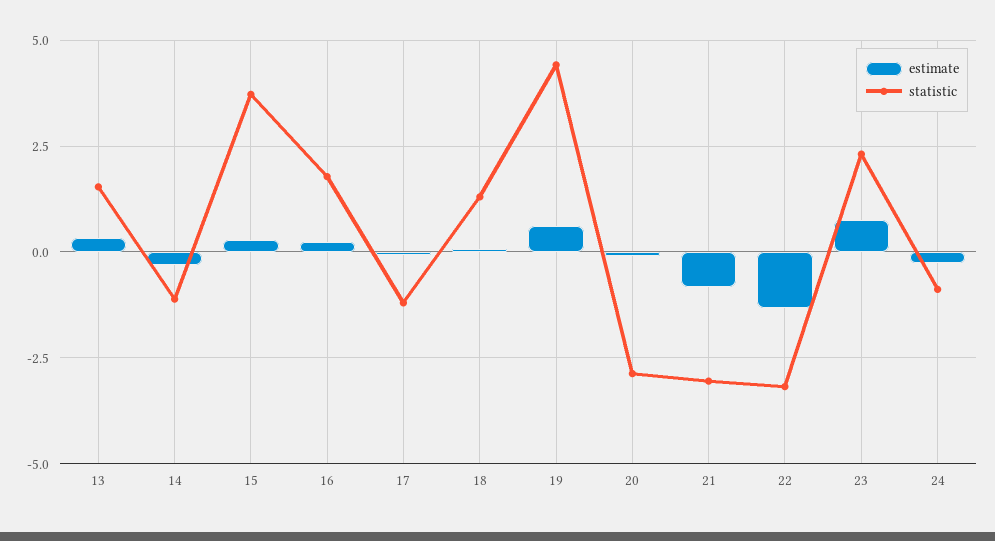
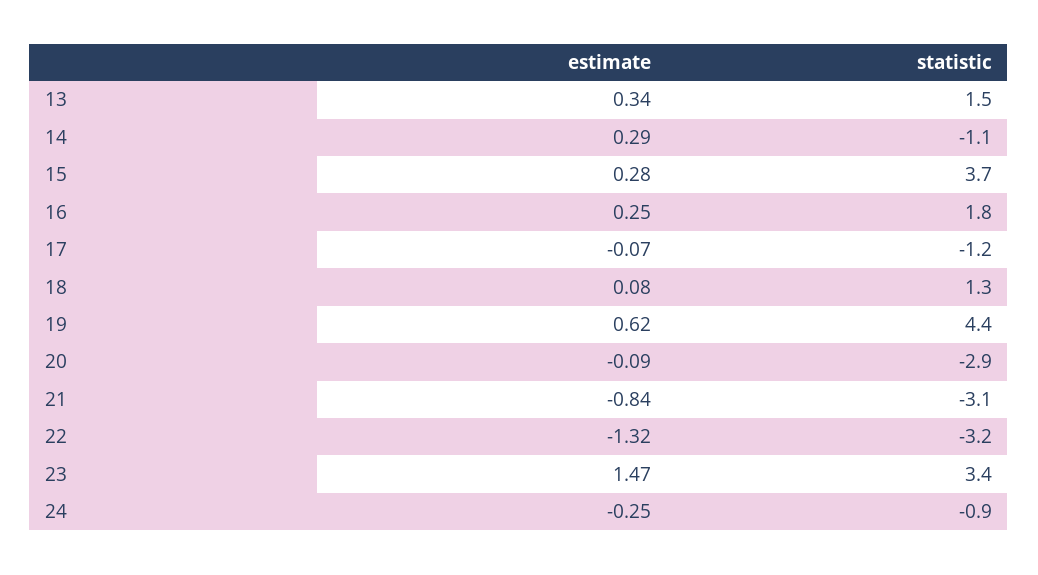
estimate, 14: -0.25 -> 0.29
estimate, 23: 0.75 -> 1.47
statistic, 23: 2.25 -> 3.4

